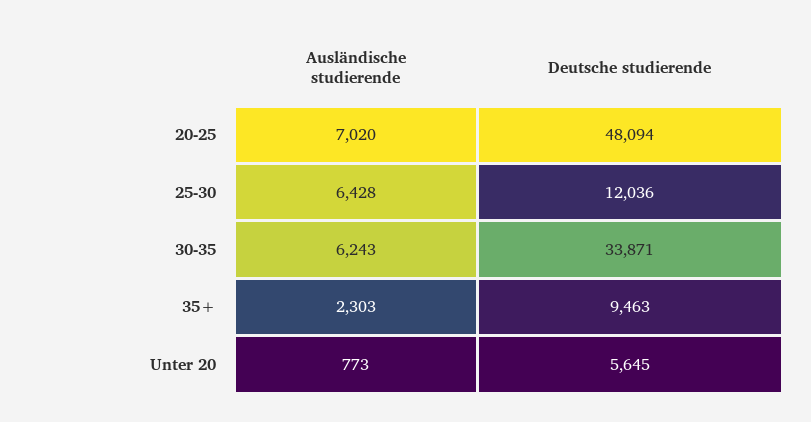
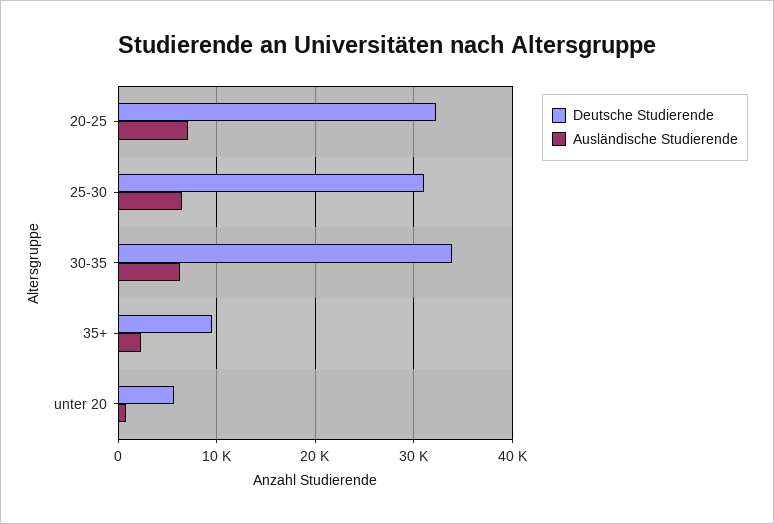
Deutsche studierende, 20-25: 48094 -> 32000
Deutsche studierende, 25-30: 12036 -> 31000

